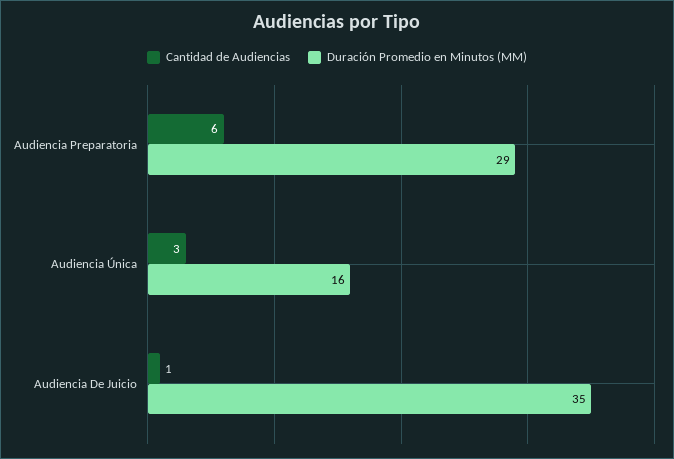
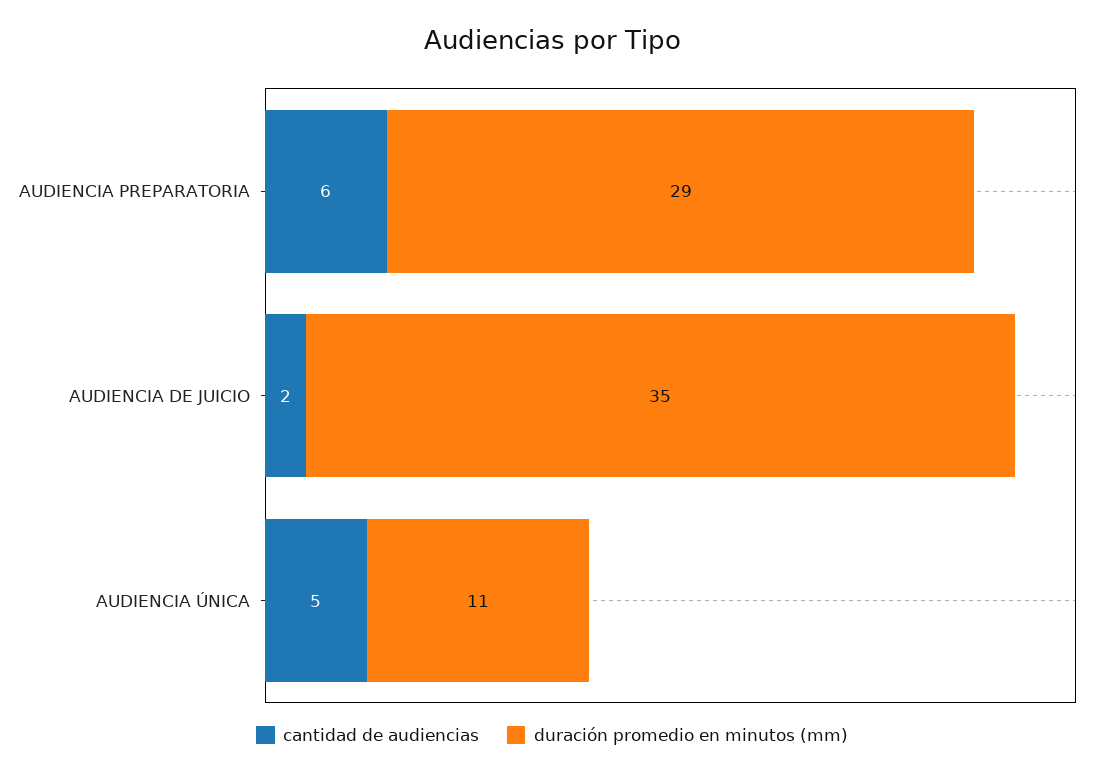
Cantidad de Audiencias, Audiencia Única: 3 -> 5
Duración Promedio en Minutos (MM), Audiencia Única: 16 -> 11
Cantidad de Audiencias, Audiencia De Juicio: 1 -> 2

